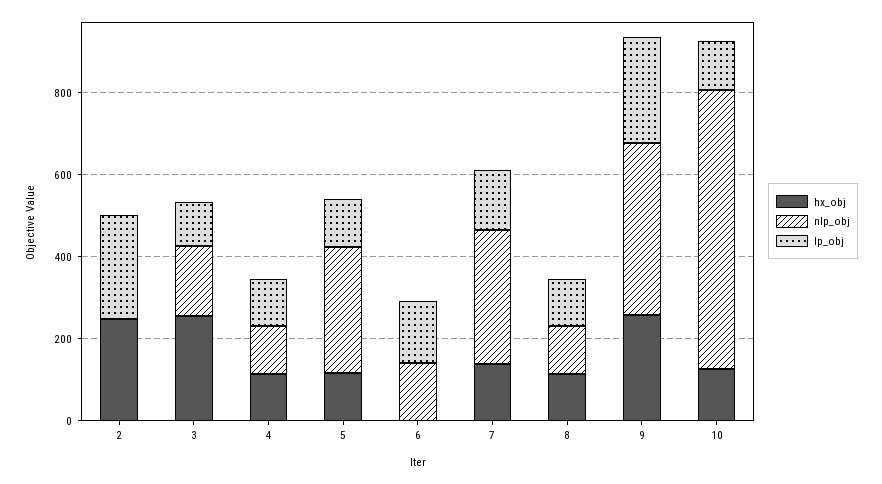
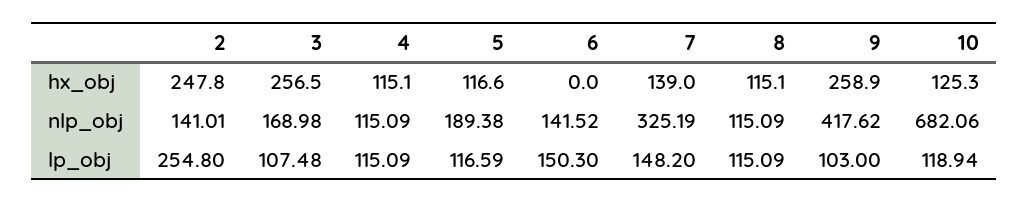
nlp_obj, 2: 0 -> 141.01
nlp_obj, 5: 300 -> 189.38
lp_obj, 9: 250 -> 103

